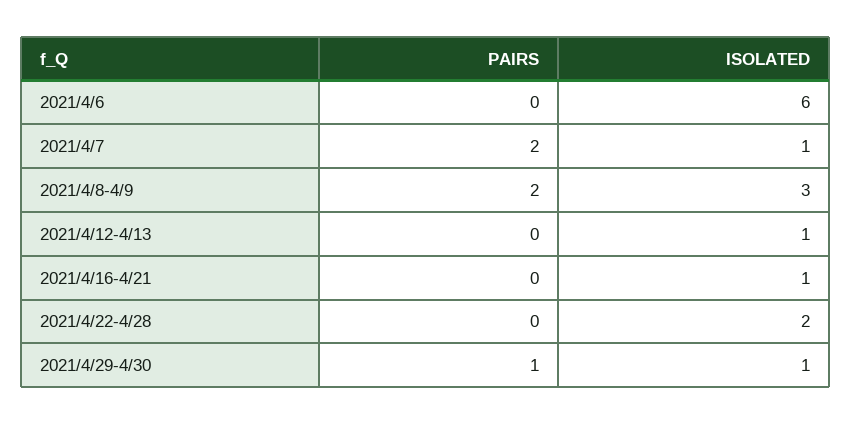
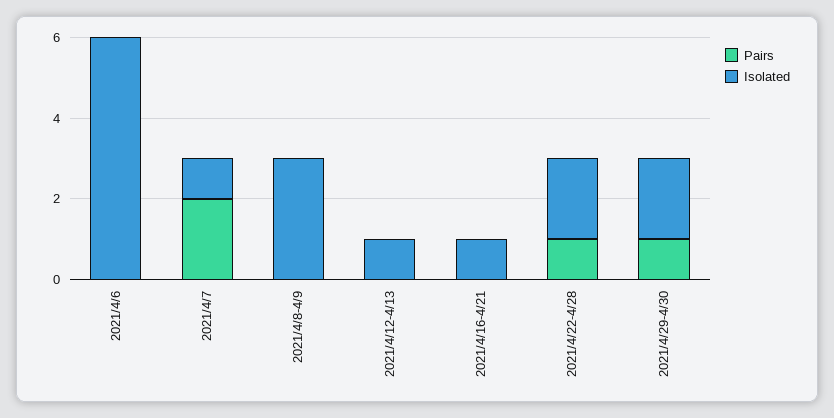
PAIRS, 2021/4/8-4/9: 2 -> 0
PAIRS, 2021/4/22-4/28: 0 -> 1
ISOLATED, 2021/4/29-4/30: 1 -> 2

